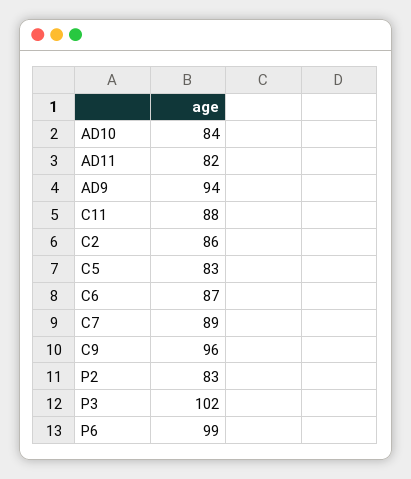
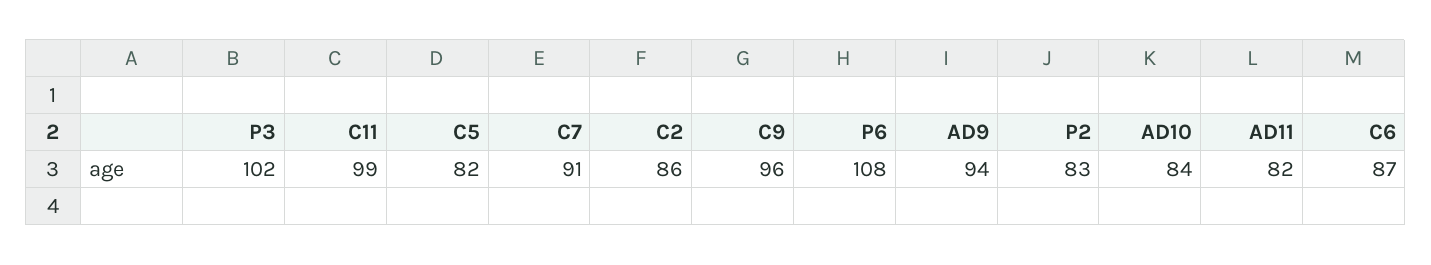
C11: 88 -> 99
C5: 83 -> 82
C7: 89 -> 91
P6: 99 -> 108

